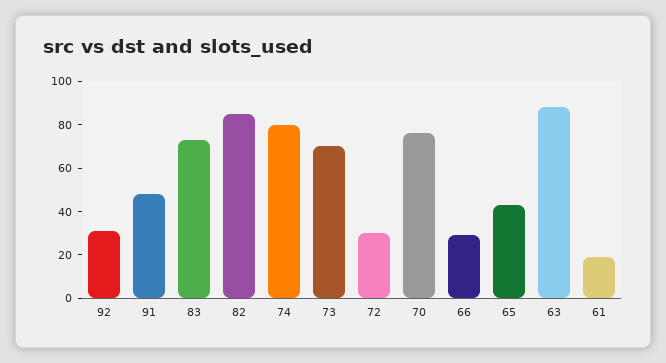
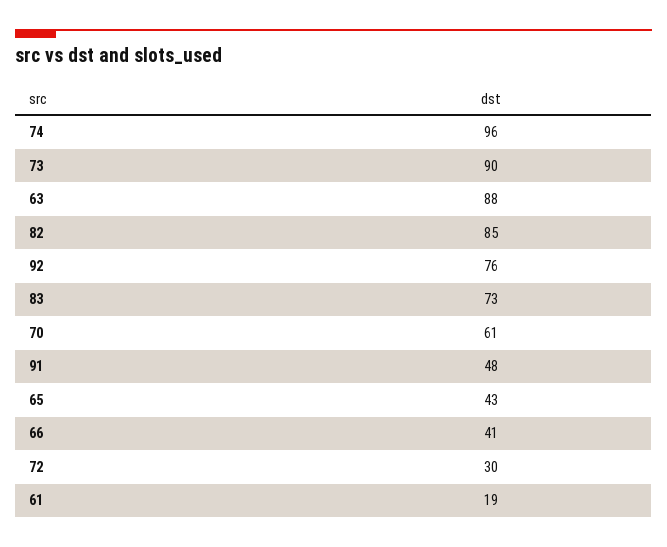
92: 30 -> 76
74: 80 -> 96
73: 70 -> 90
70: 75 -> 61
66: 30 -> 41

